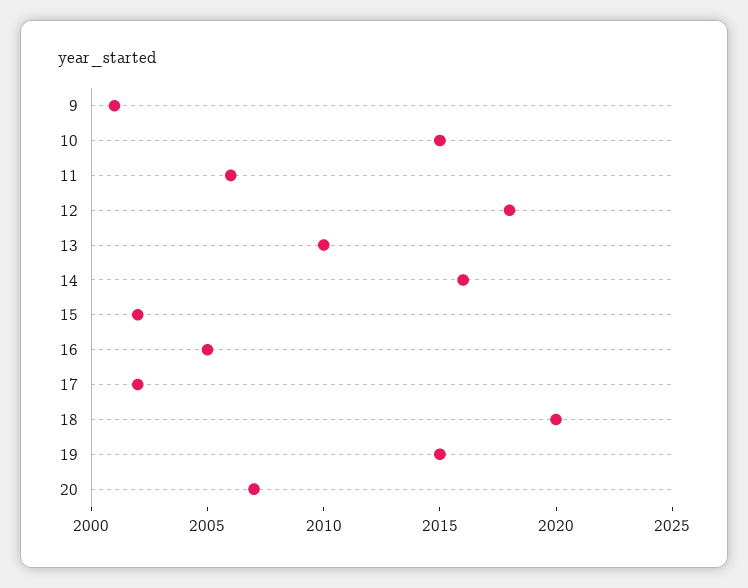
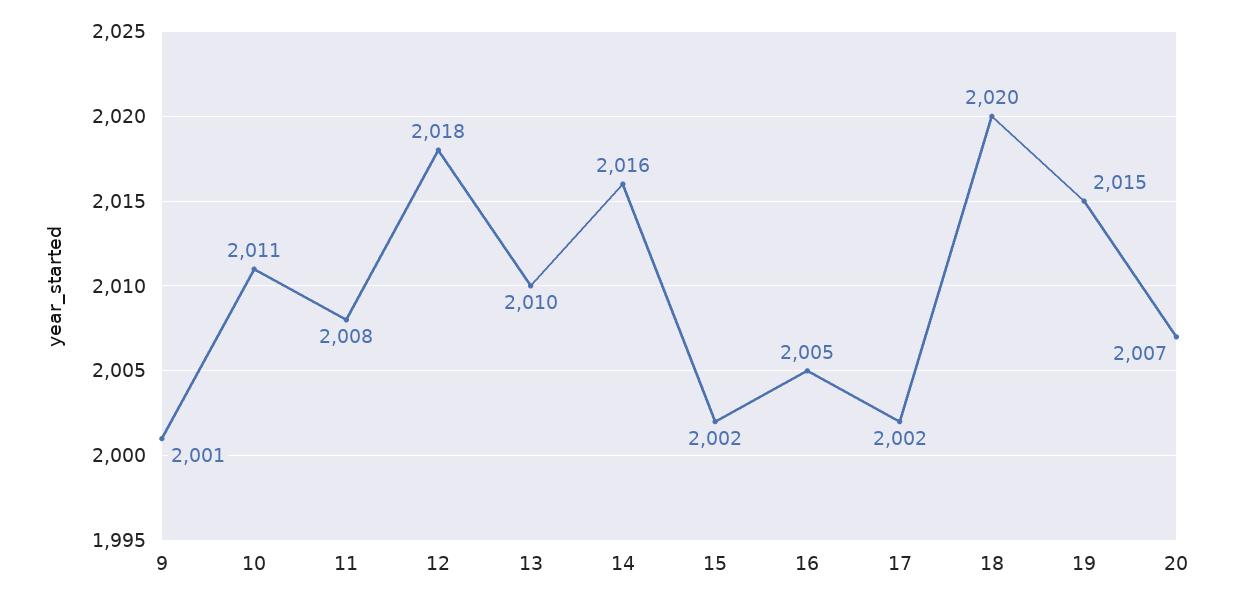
10: 2015 -> 2011
11: 2006 -> 2008

